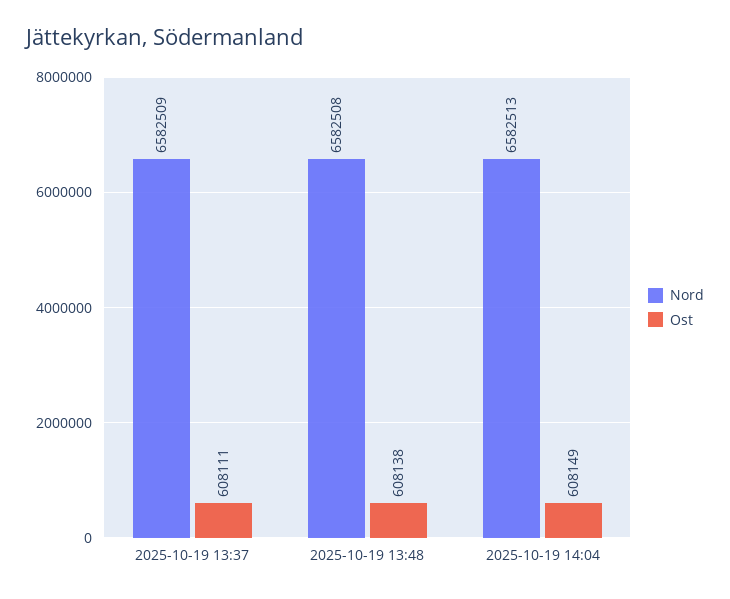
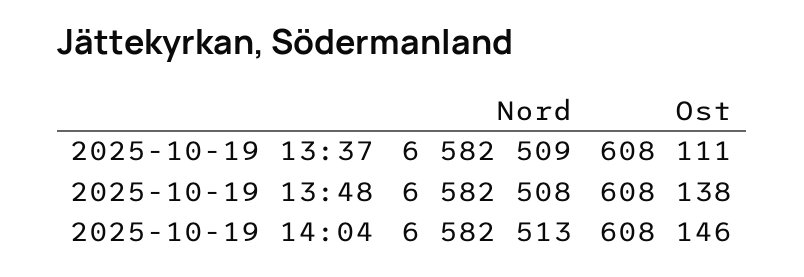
Ost, 2025-10-19 14:04: 608149 -> 608146

